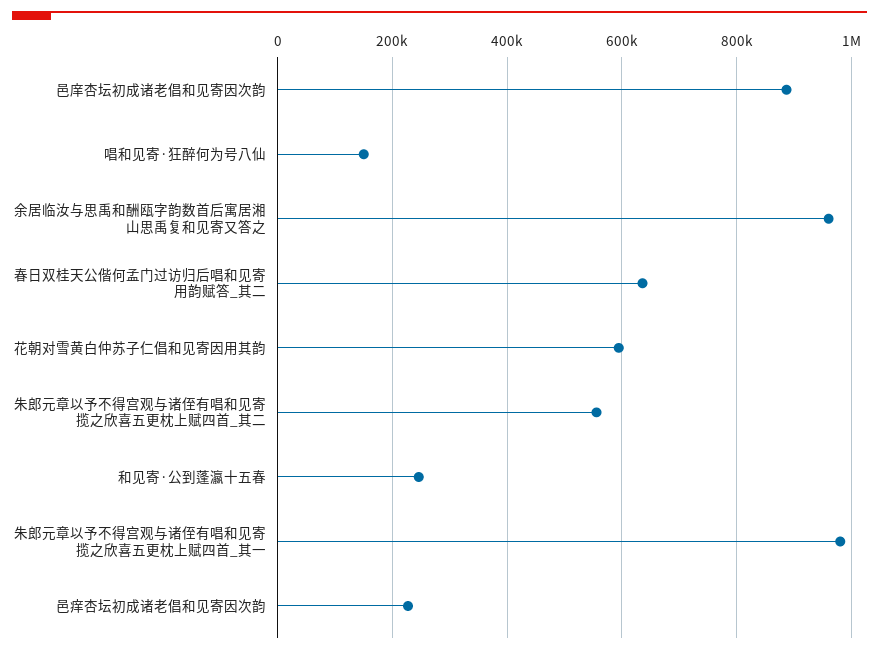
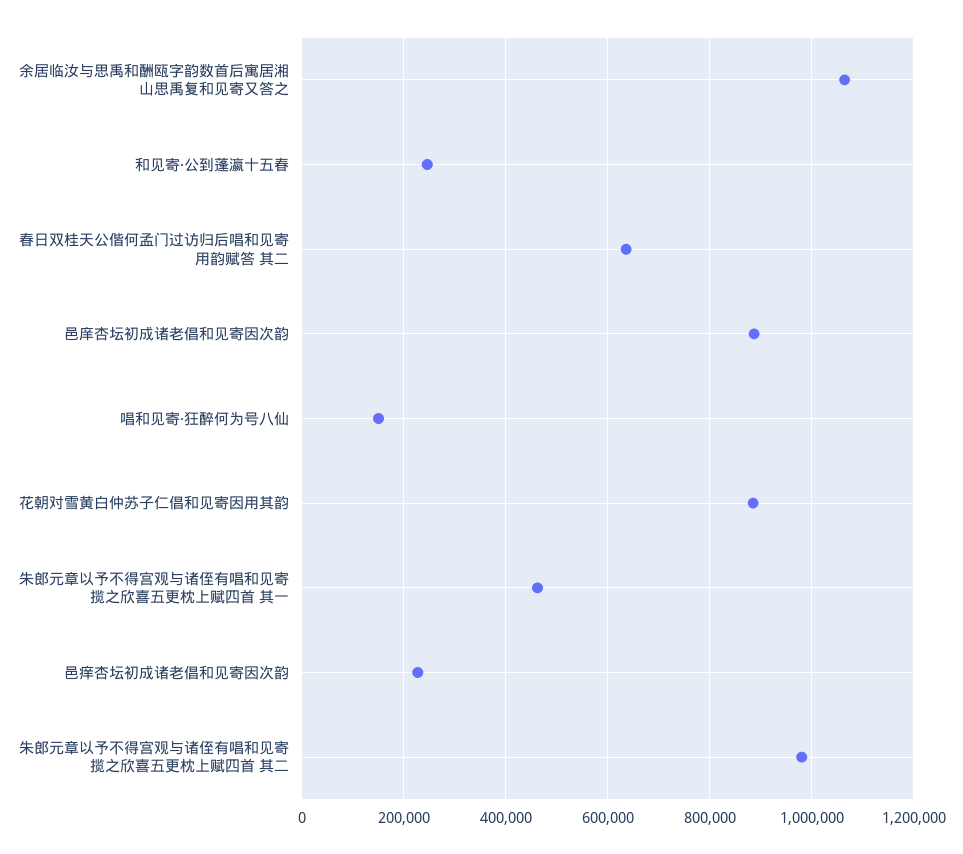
余居临汝与思禹和酬瓯字韵数首后寓居湘山思禹复和见寄又答之: 960000 -> 1060000
花朝对雪黄白仲苏子仁倡和见寄因用其韵: 600000 -> 880000
朱郎元章以予不得宫观与诸侄有唱和见寄揽之欣喜五更枕上赋四首_其二: 560000 -> 980000
朱郎元章以予不得宫观与诸侄有唱和见寄揽之欣喜五更枕上赋四首_其一: 980000 -> 460000

